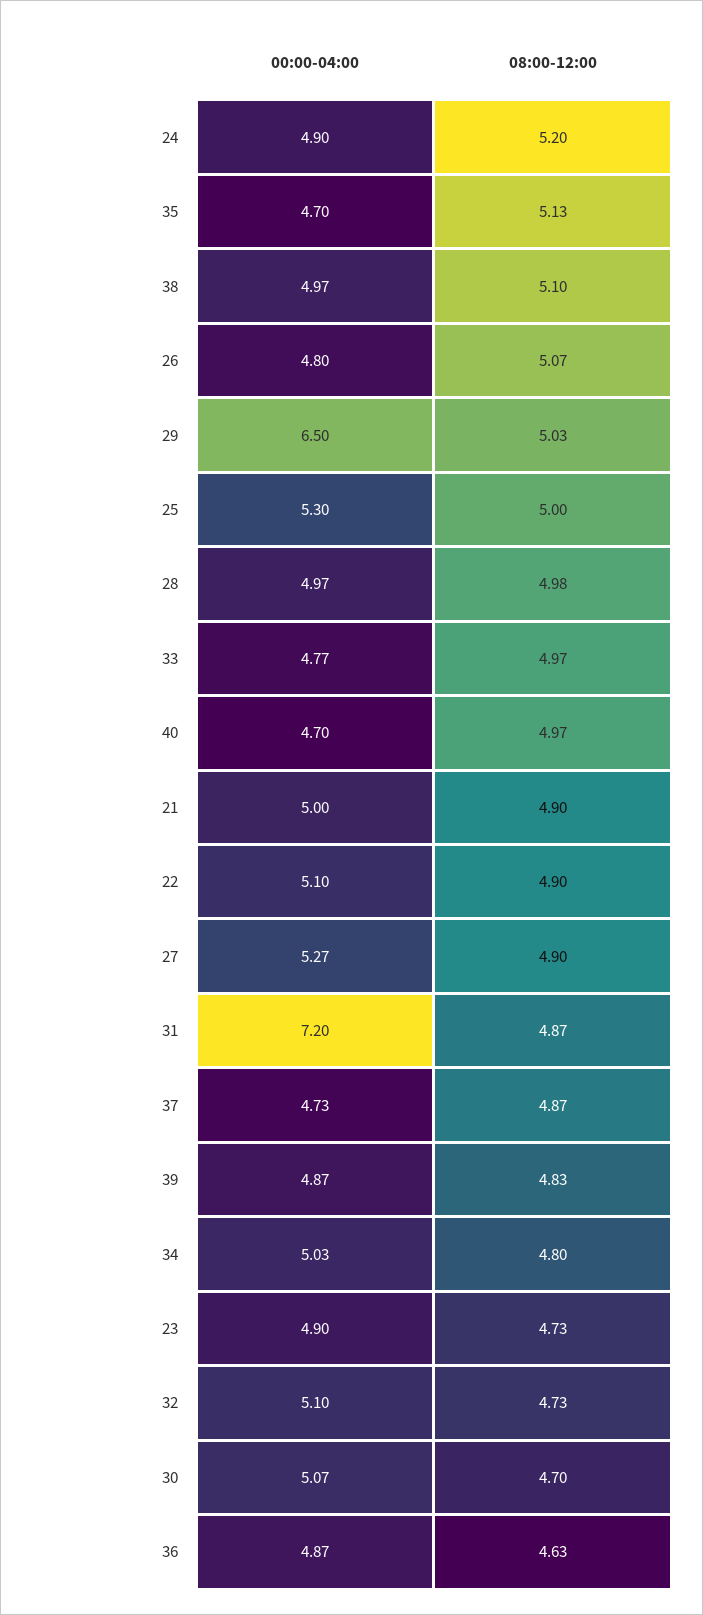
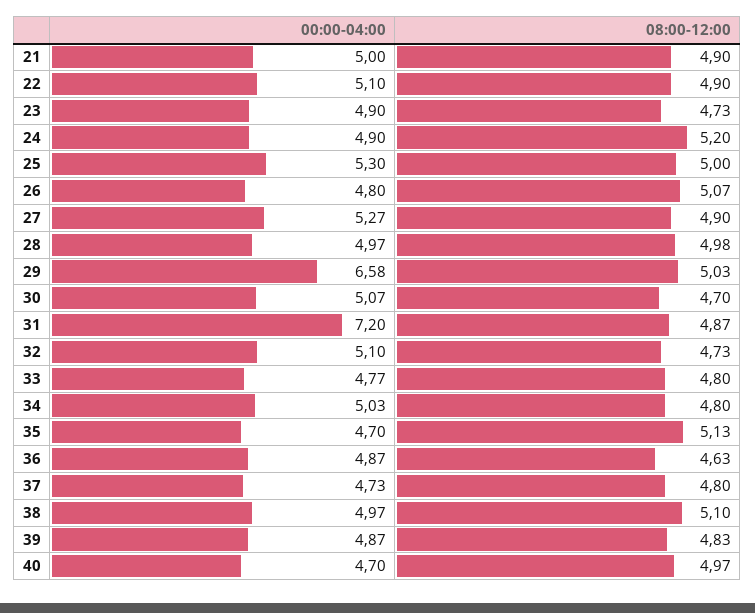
00:00-04:00, 29: 6.5 -> 6.58
08:00-12:00, 33: 4.97 -> 4.8
08:00-12:00, 37: 4.87 -> 4.8

